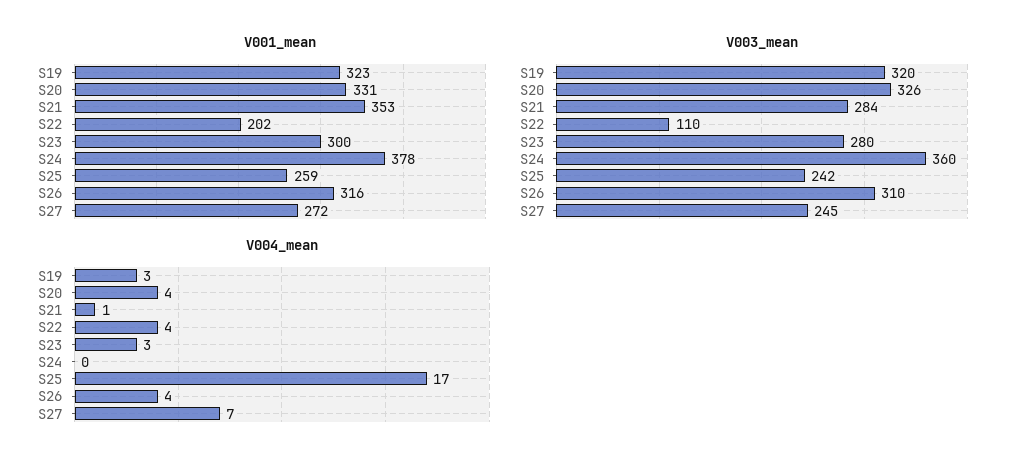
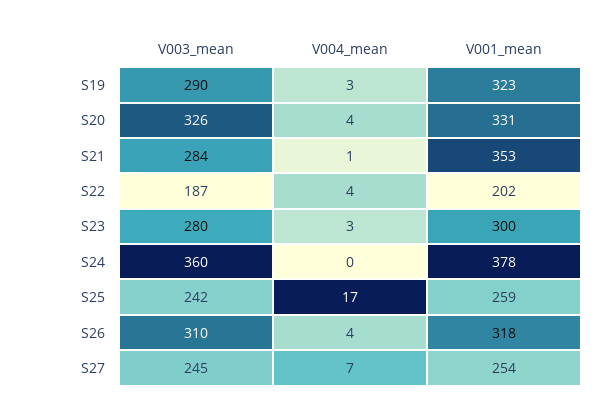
V001_mean, S26: 316 -> 318
V001_mean, S27: 272 -> 254
V003_mean, S19: 320 -> 290
V003_mean, S22: 110 -> 187

